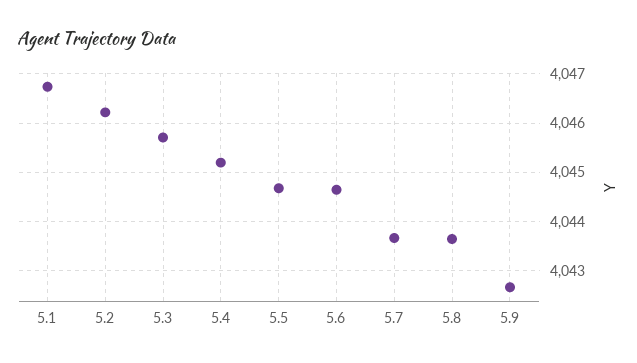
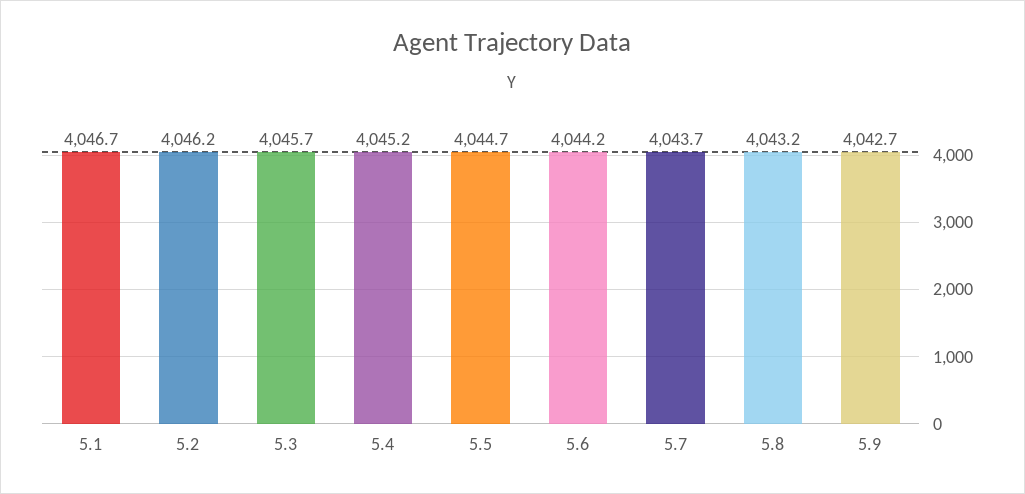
5.6: 4044.6 -> 4044.2
5.8: 4043.6 -> 4043.2

